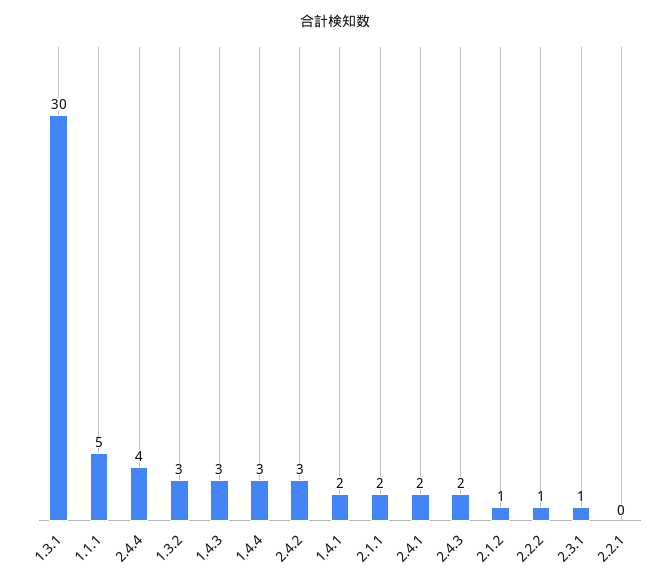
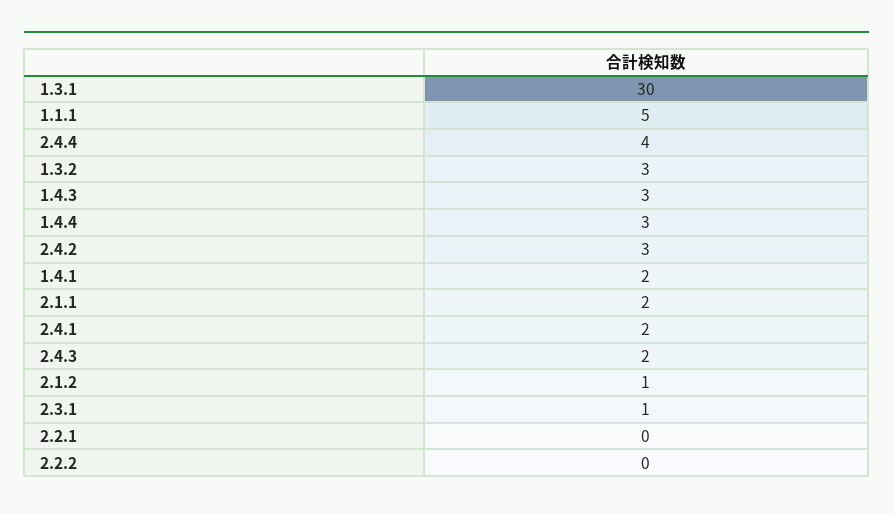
2.2.2: 1 -> 0

